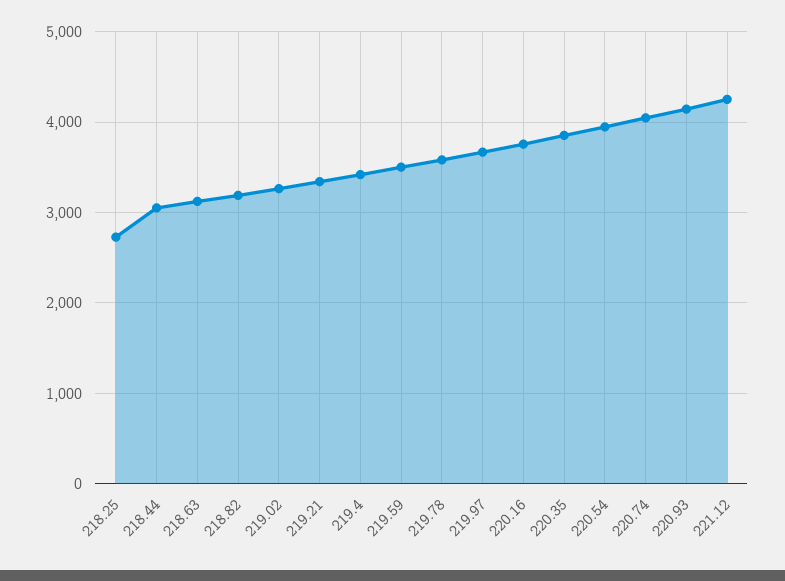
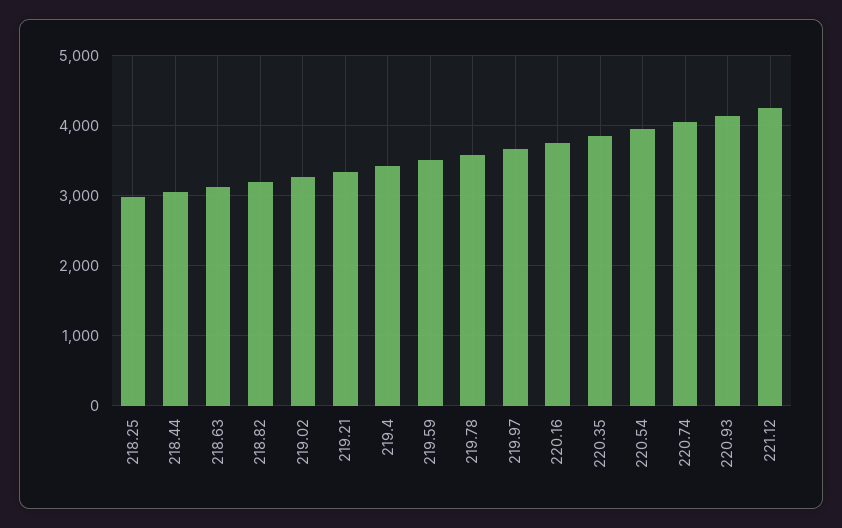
218.25: 2700 -> 3000

